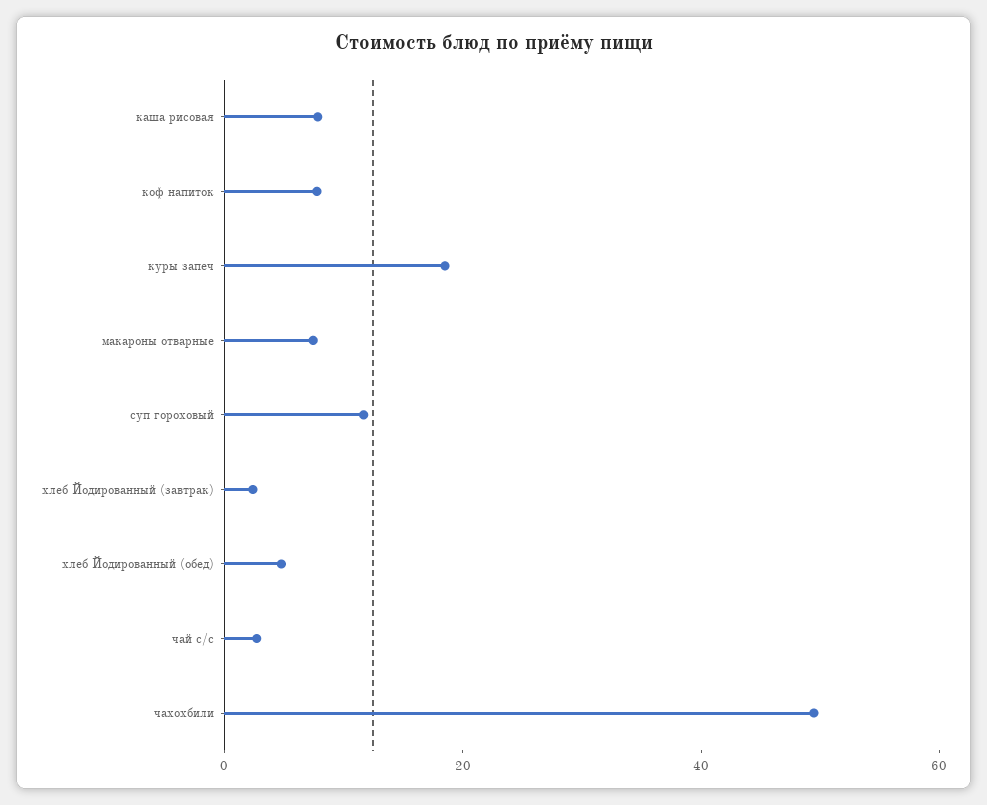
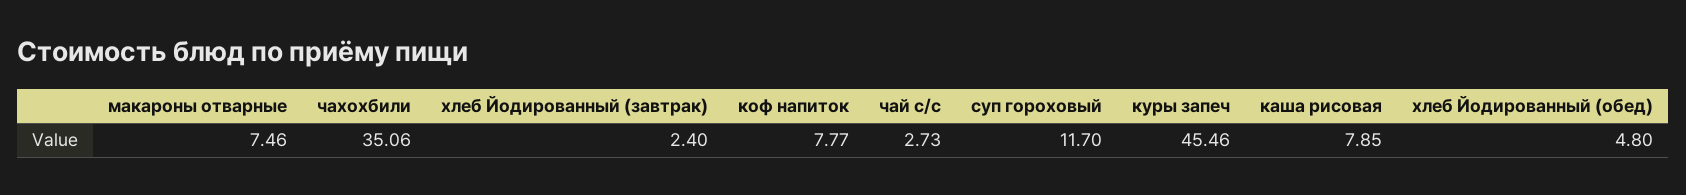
куры запеч: 20 -> 45.46
чахохбили: 50 -> 35.06

